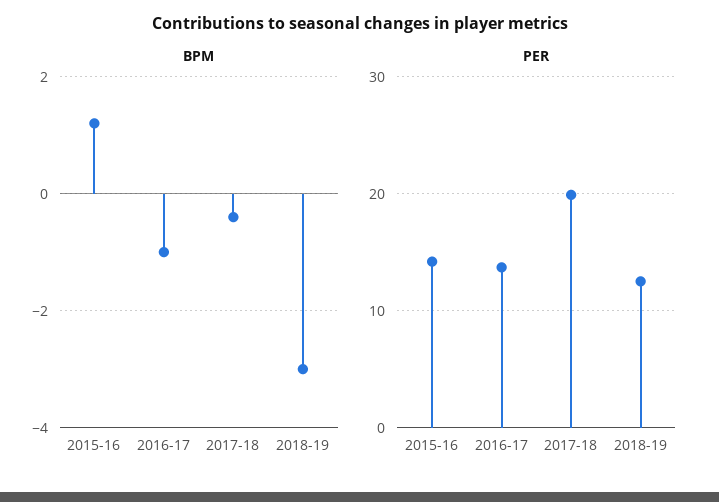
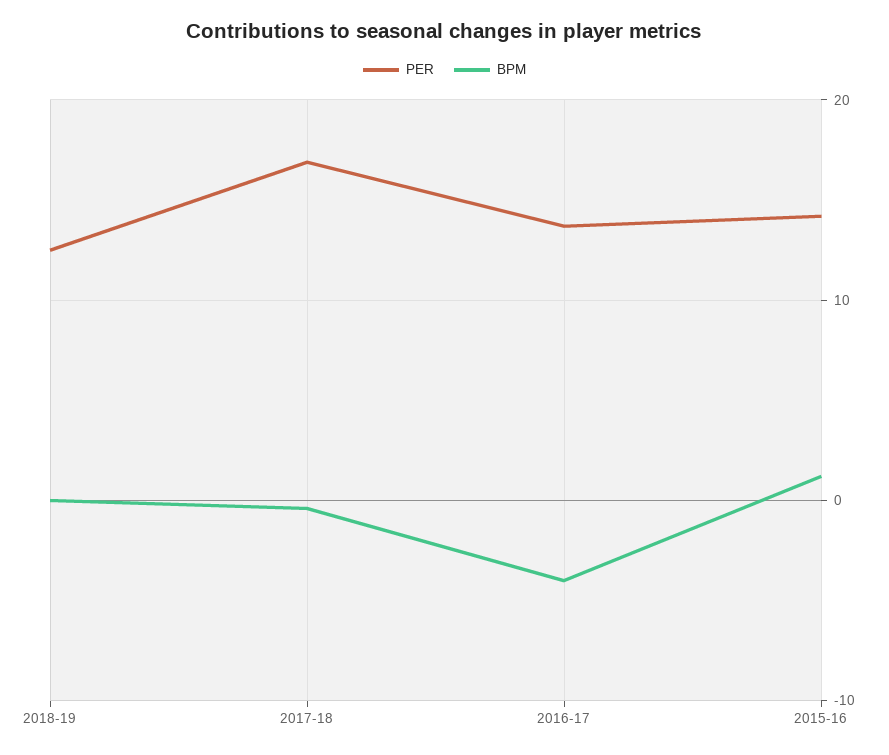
BPM, 2016-17: -1 -> -4
BPM, 2018-19: -3 -> 0
PER, 2017-18: 20 -> 17

